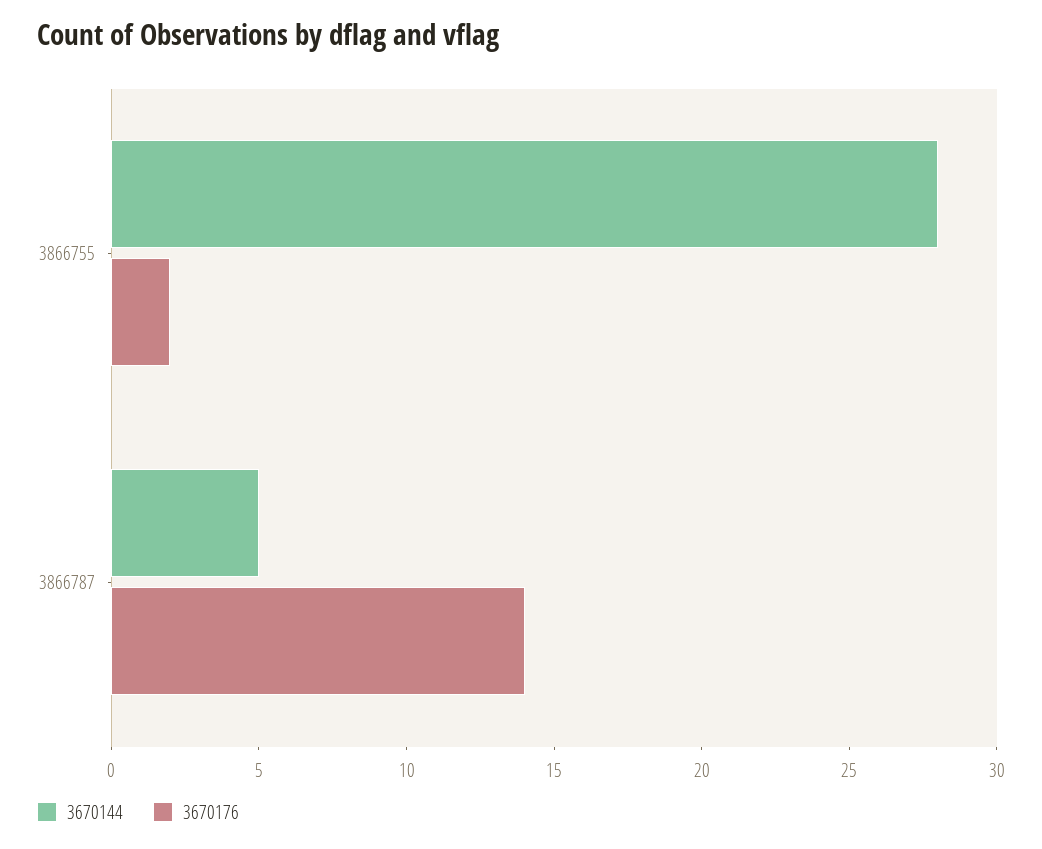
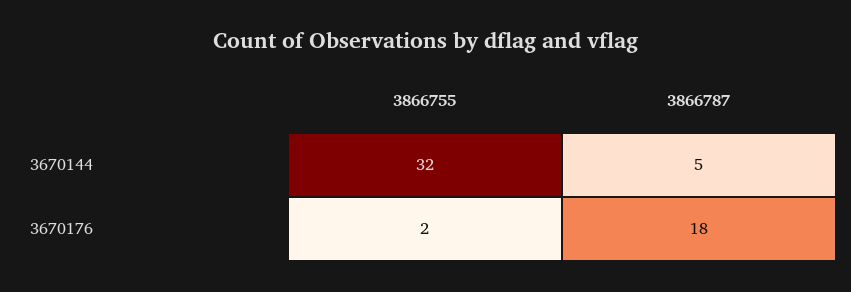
3670144, 3866755: 28 -> 32
3670176, 3866787: 14 -> 18

